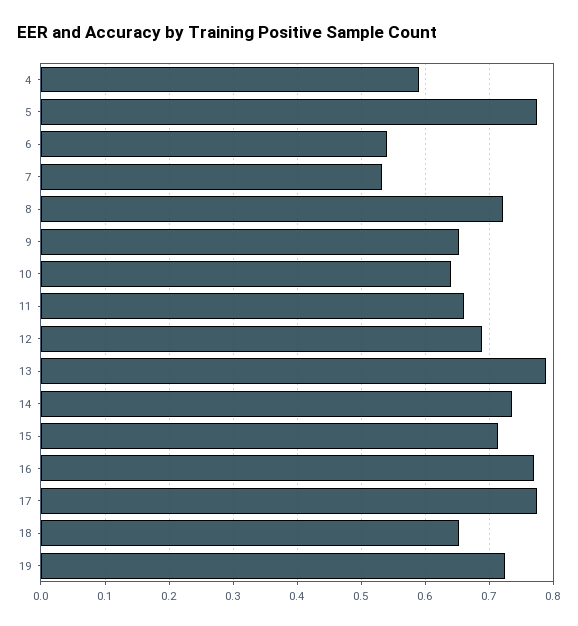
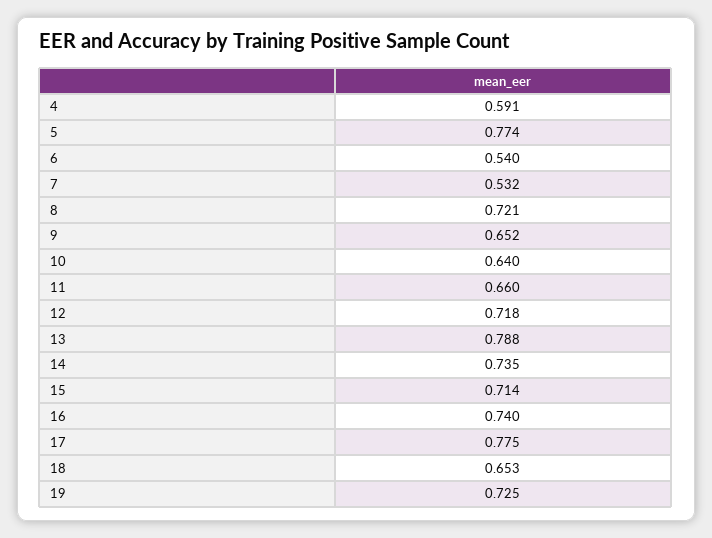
12: 0.69 -> 0.718
16: 0.77 -> 0.74

